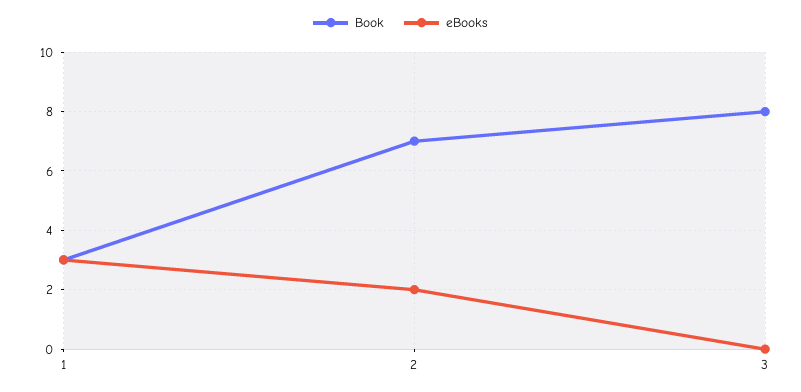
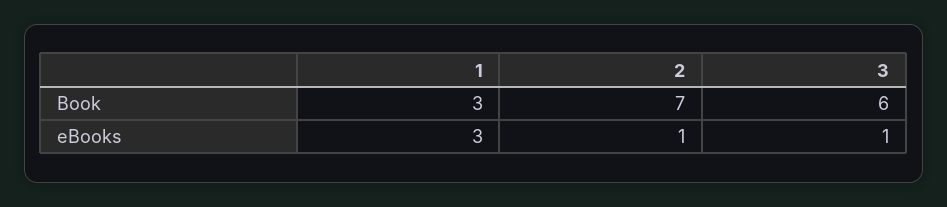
eBooks, 2: 2 -> 1
Book, 3: 8 -> 6
eBooks, 3: 0 -> 1

